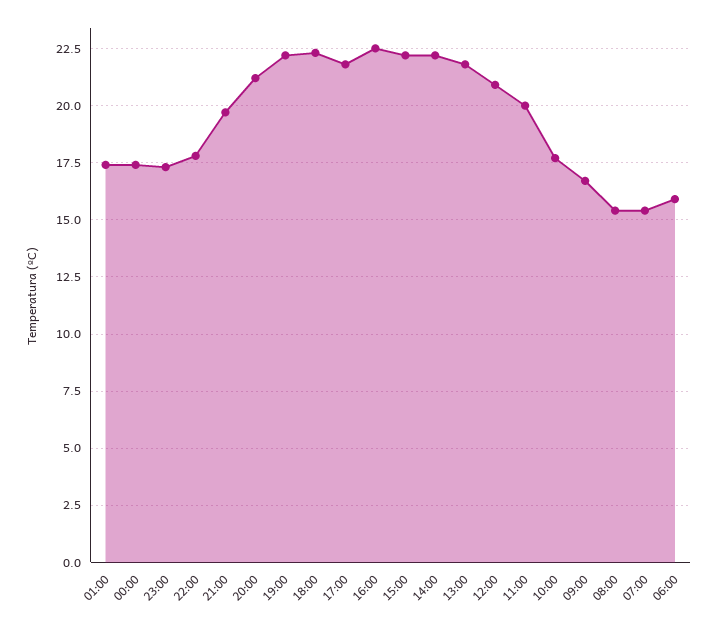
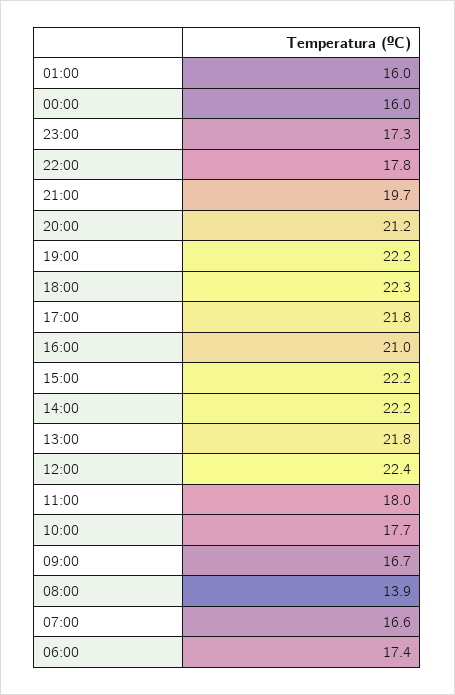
01:00: 17.5 -> 16
00:00: 17.5 -> 16
16:00: 22.5 -> 21
12:00: 21 -> 22.4
11:00: 20 -> 18
08:00: 15.5 -> 13.9
07:00: 15.5 -> 16.6
06:00: 16 -> 17.4

